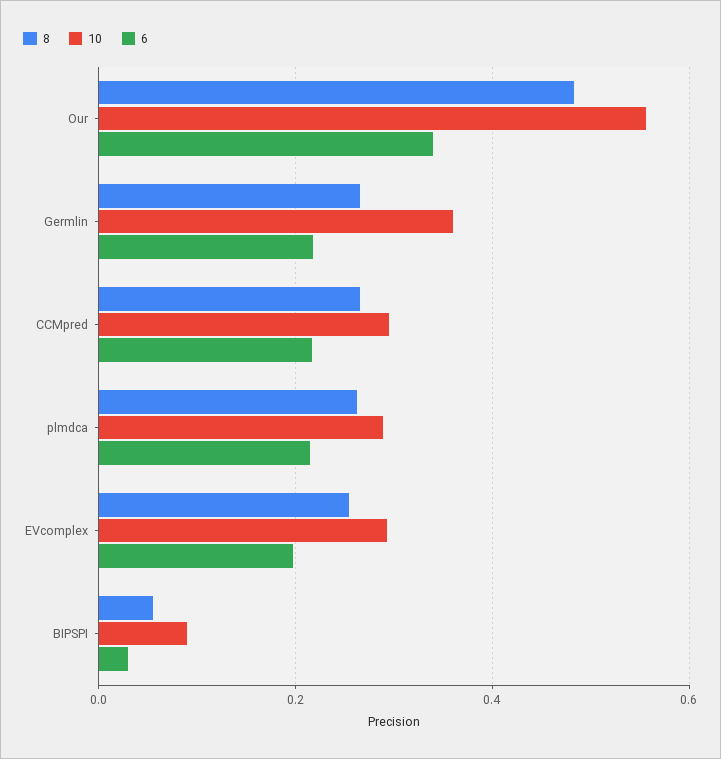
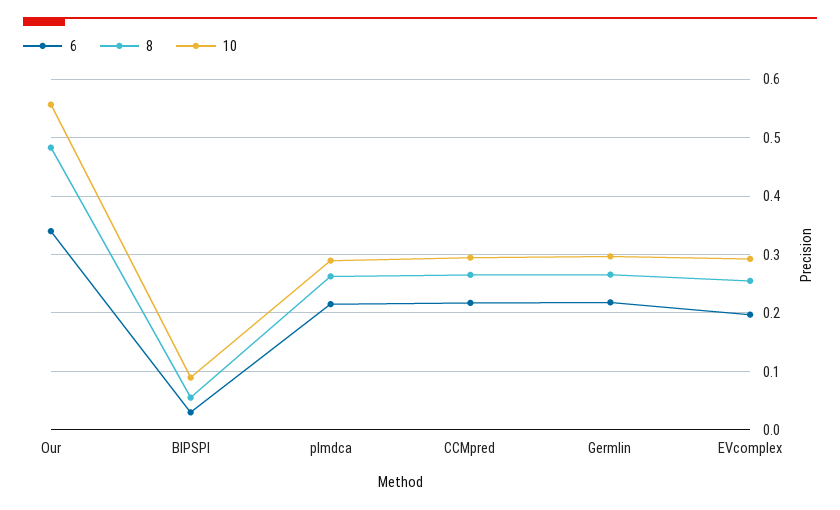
10, Germlin: 0.36 -> 0.3

